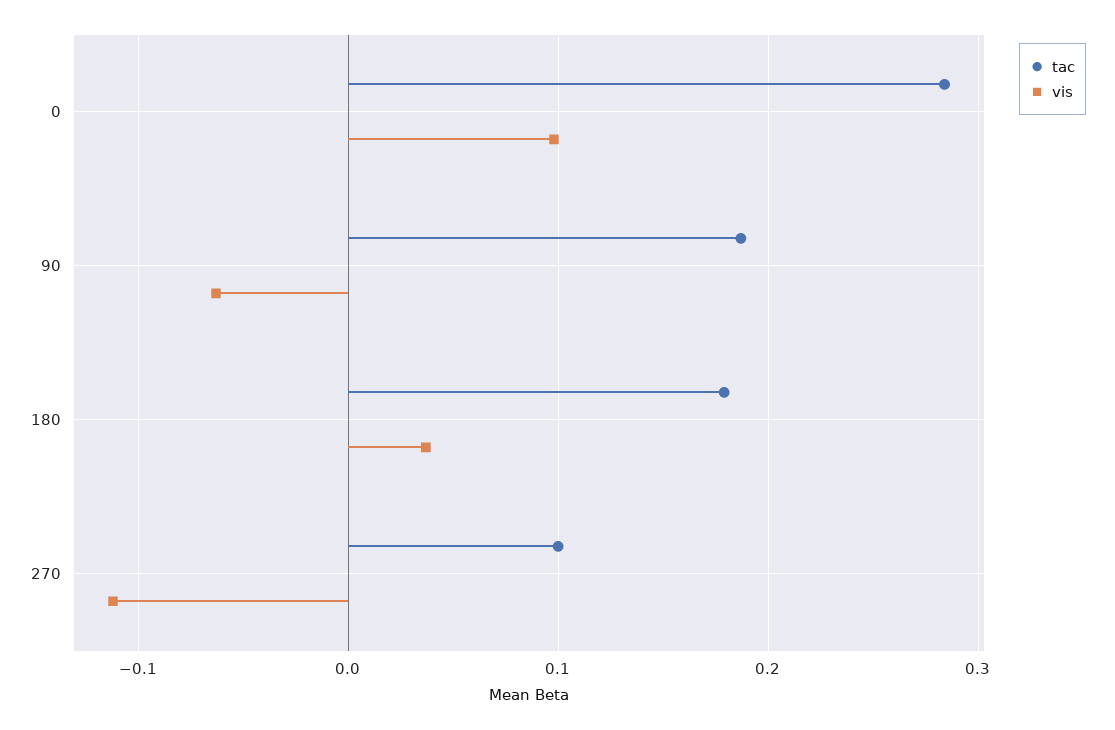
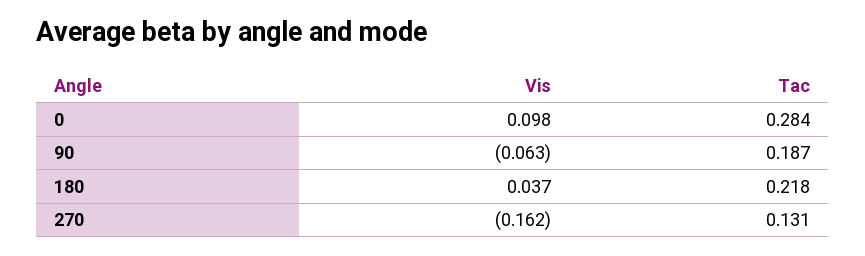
tac, 180: 0.18 -> 0.218
tac, 270: 0.1 -> 0.131
vis, 270: -0.11 -> -0.162

